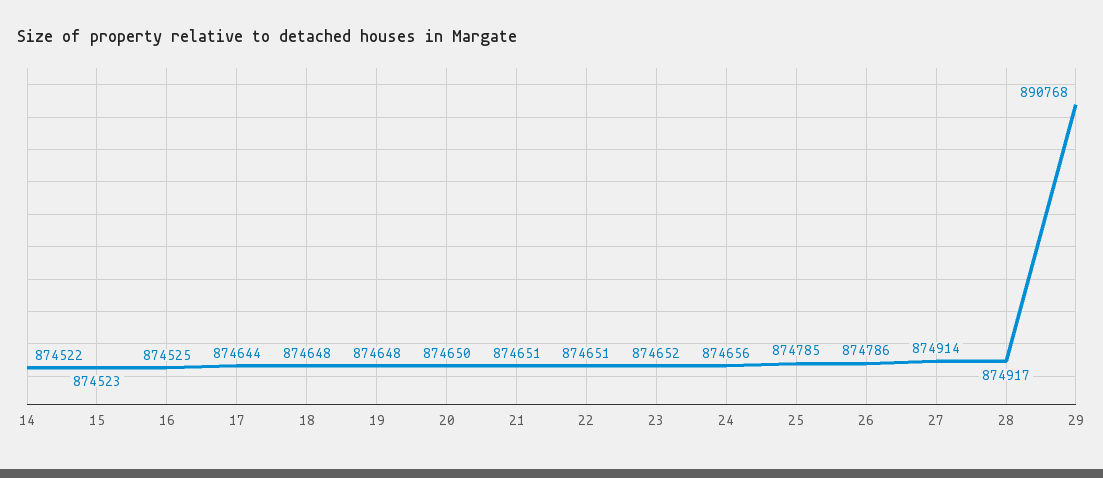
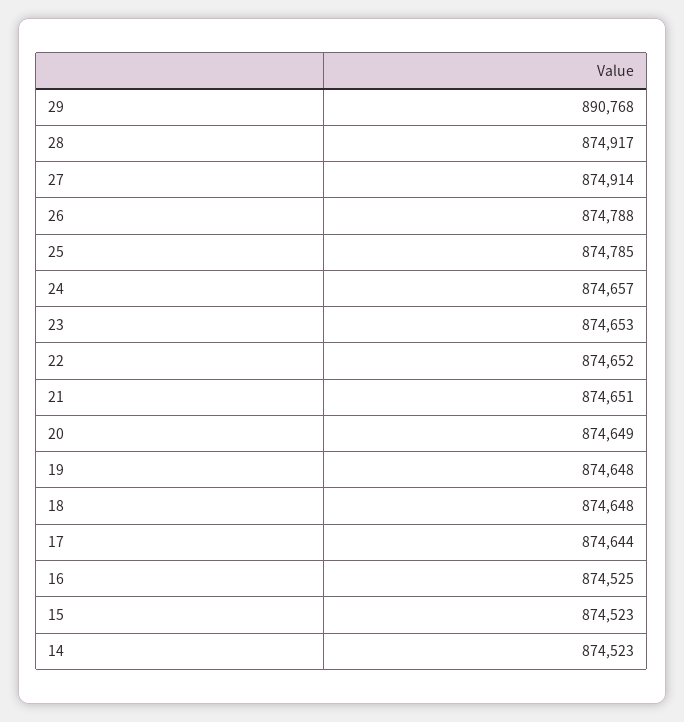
14: 874522 -> 874523
20: 874650 -> 874649
22: 874651 -> 874652
23: 874652 -> 874653
24: 874656 -> 874657
26: 874786 -> 874788

